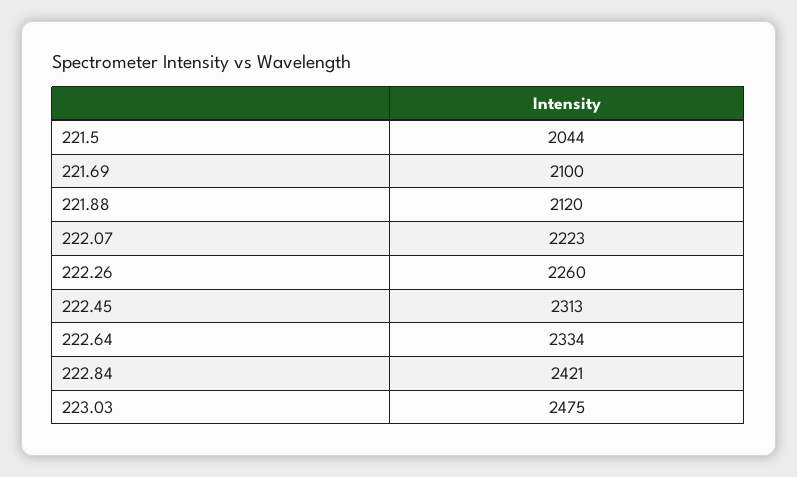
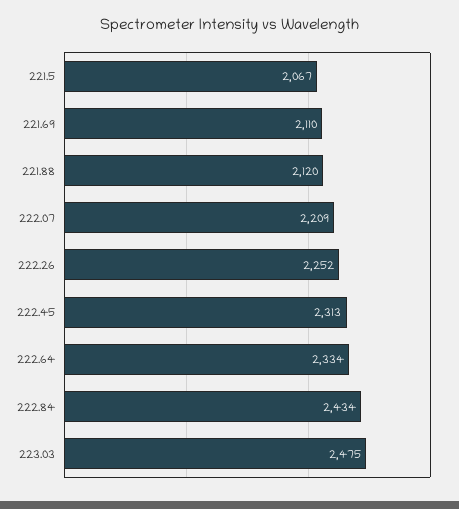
221.5: 2044 -> 2067
221.69: 2100 -> 2110
222.07: 2223 -> 2209
222.26: 2260 -> 2252
222.84: 2421 -> 2434

